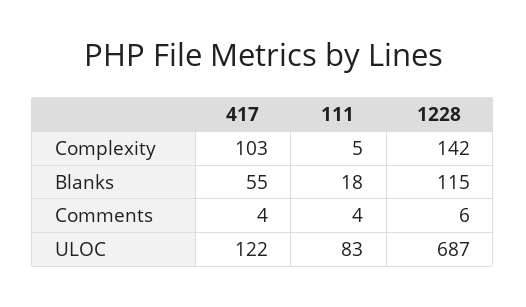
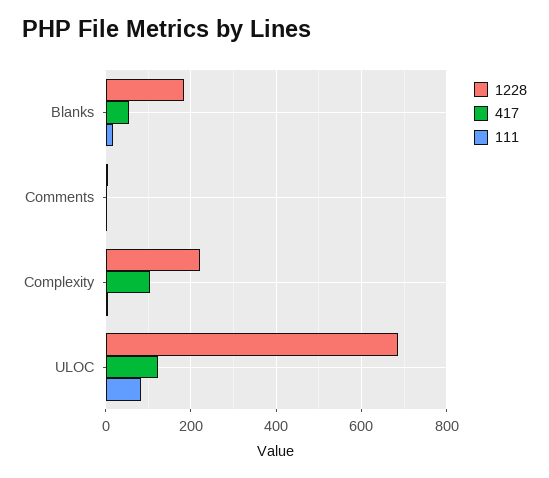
1228, Complexity: 142 -> 220
1228, Blanks: 115 -> 180

